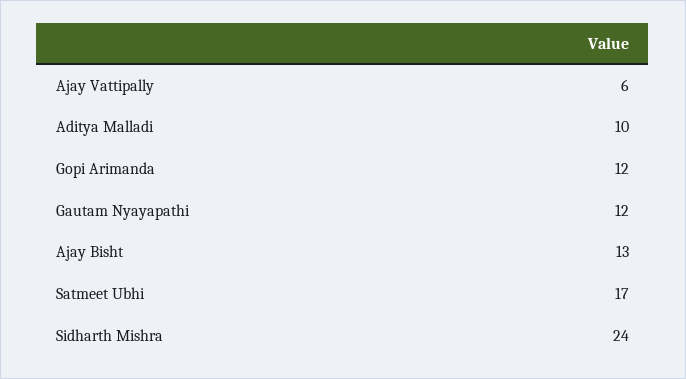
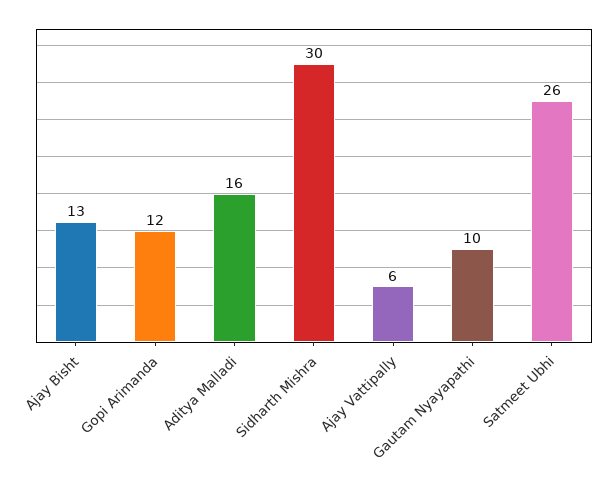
Aditya Malladi: 10 -> 16
Gautam Nyayapathi: 12 -> 10
Satmeet Ubhi: 17 -> 26
Sidharth Mishra: 24 -> 30

